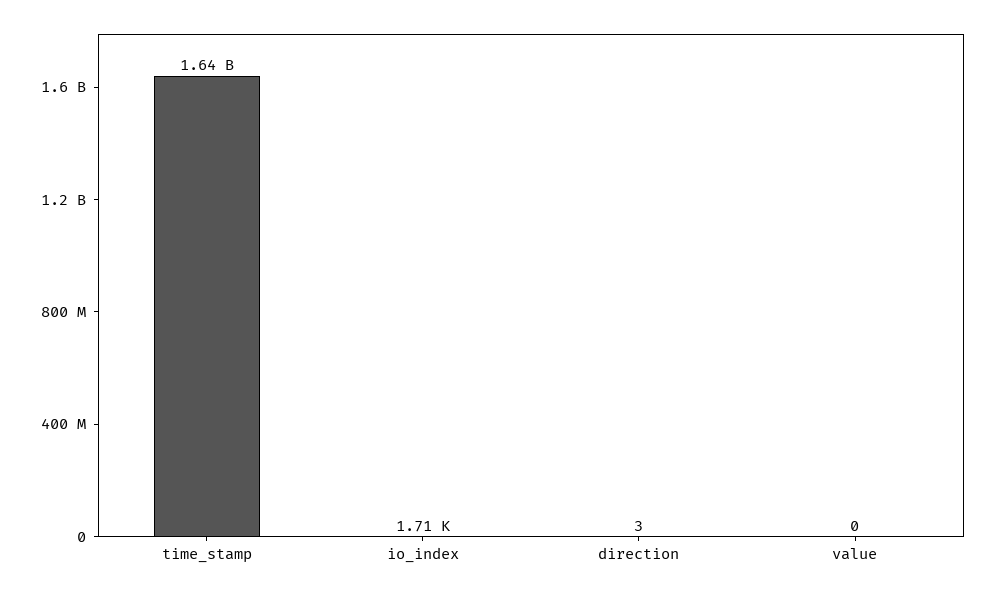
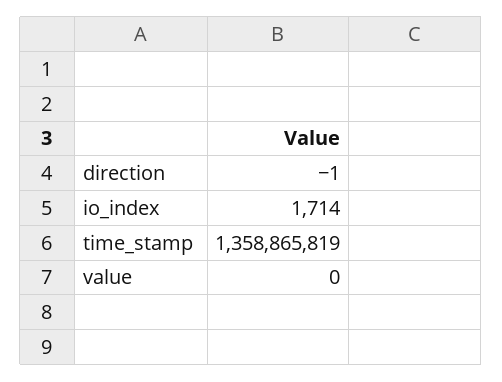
time_stamp: 1640000000 -> 1358865819
direction: 3 -> -1

